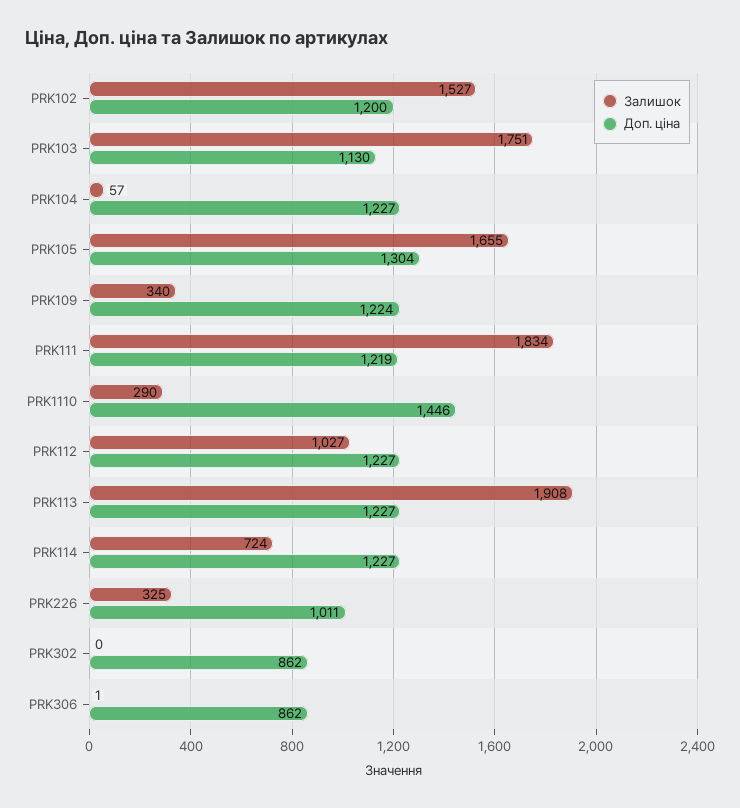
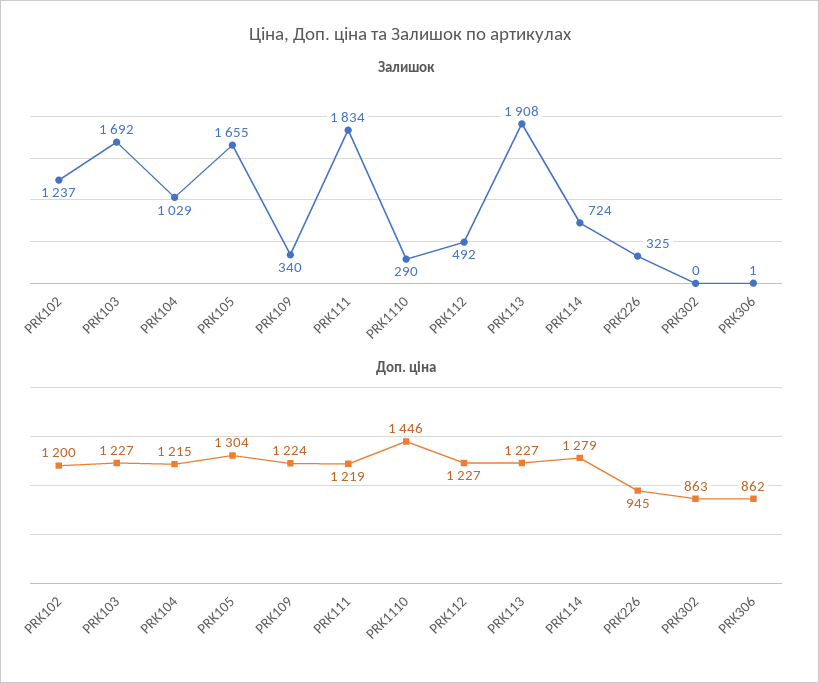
Залишок, PRK102: 1527 -> 1237
Залишок, PRK103: 1751 -> 1692
Доп. ціна, PRK103: 1130 -> 1227
Залишок, PRK104: 57 -> 1029
Доп. ціна, PRK104: 1227 -> 1215
Залишок, PRK112: 1027 -> 492
Доп. ціна, PRK114: 1227 -> 1279
Доп. ціна, PRK226: 1011 -> 945
Доп. ціна, PRK302: 862 -> 863

